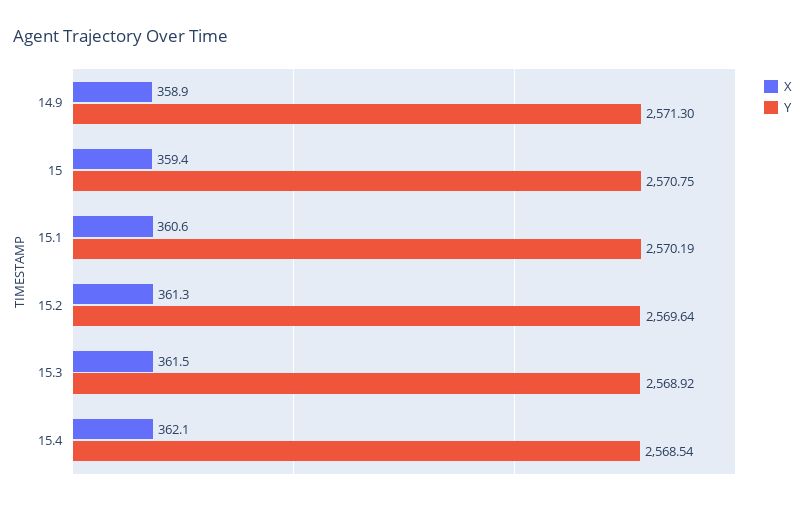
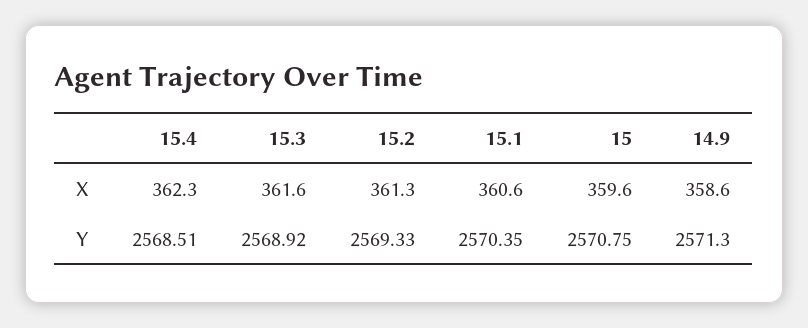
X, 14.9: 358.9 -> 358.6
X, 15: 359.4 -> 359.6
Y, 15.1: 2570.19 -> 2570.35
Y, 15.2: 2569.64 -> 2569.33
X, 15.3: 361.5 -> 361.6
X, 15.4: 362.1 -> 362.3
Y, 15.4: 2568.54 -> 2568.51

